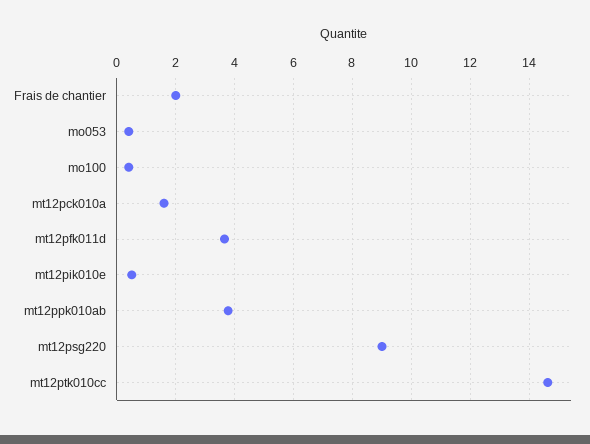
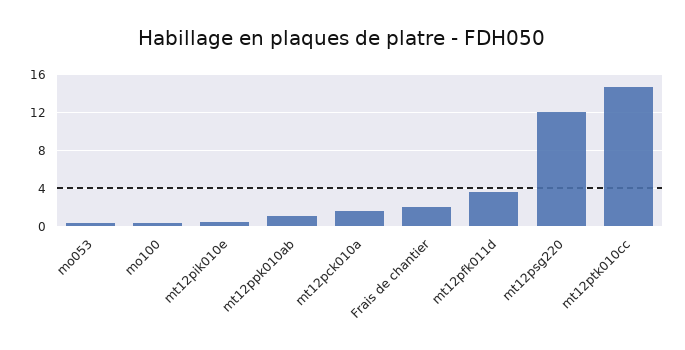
mt12ppk010ab: 3.75 -> 1
mt12psg220: 9 -> 12

